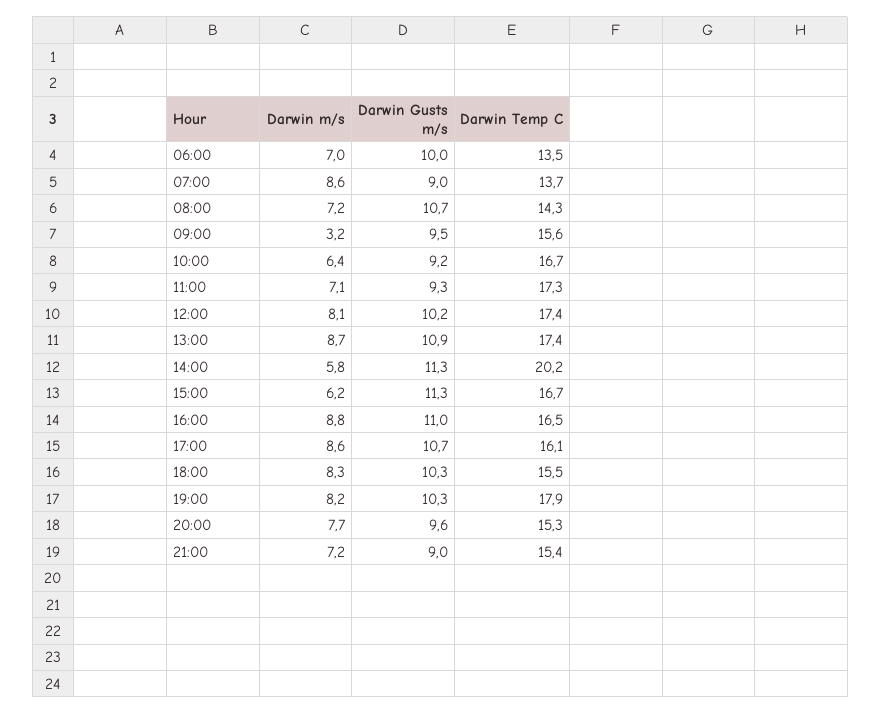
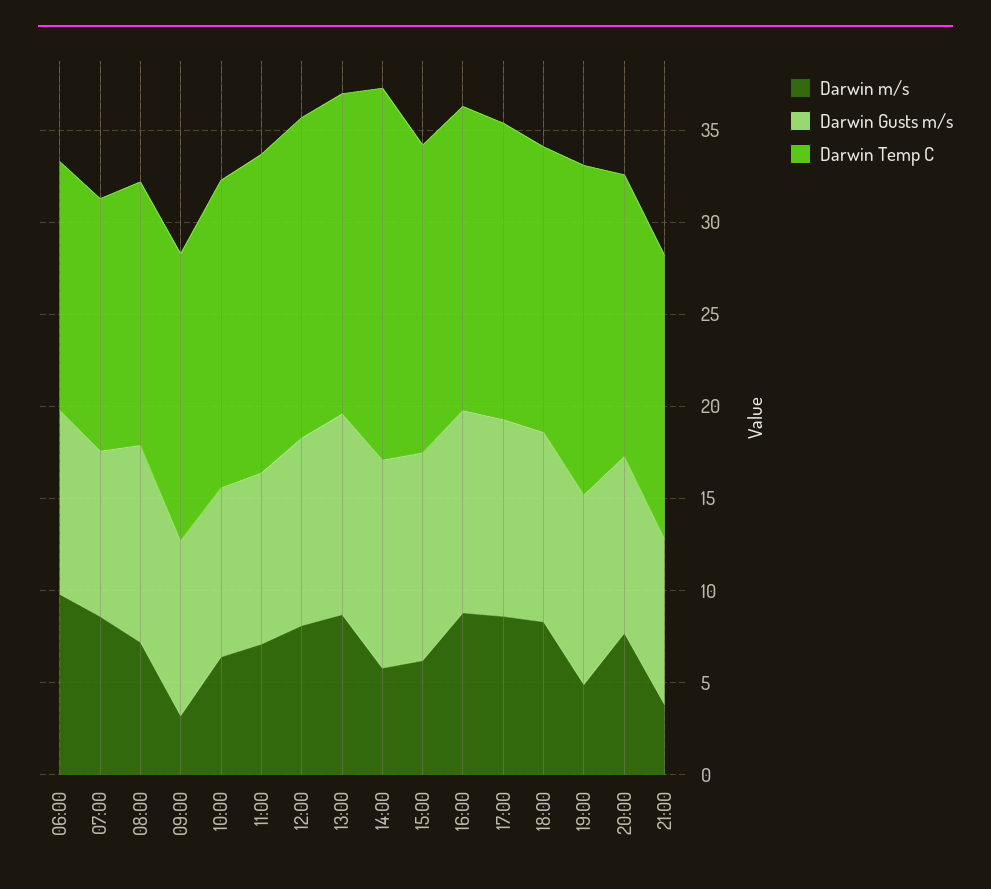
Darwin m/s, 06:00: 7 -> 10
Darwin m/s, 19:00: 8.2 -> 5
Darwin m/s, 21:00: 7.2 -> 4

